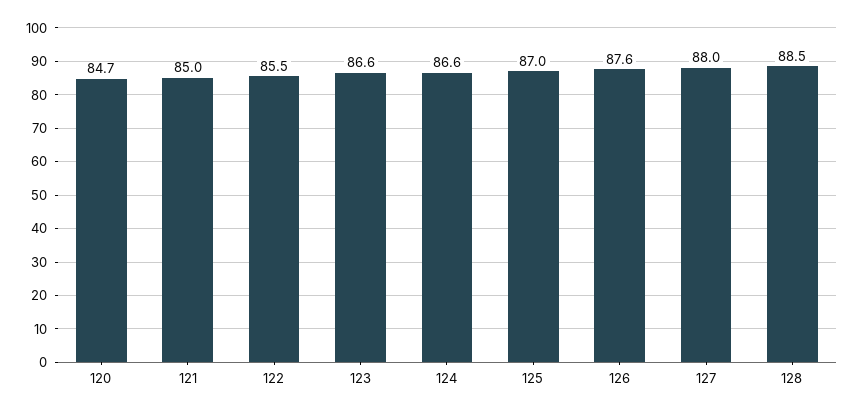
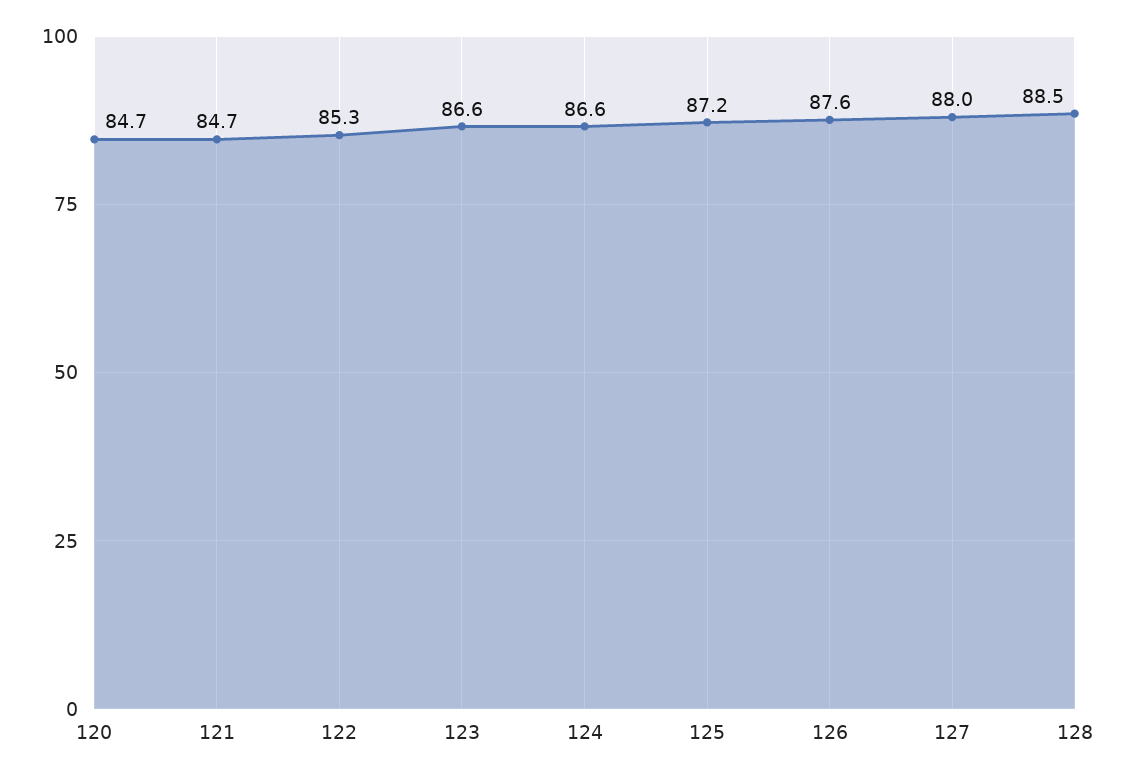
121: 85 -> 84.7
122: 85.5 -> 85.3
125: 87 -> 87.2

